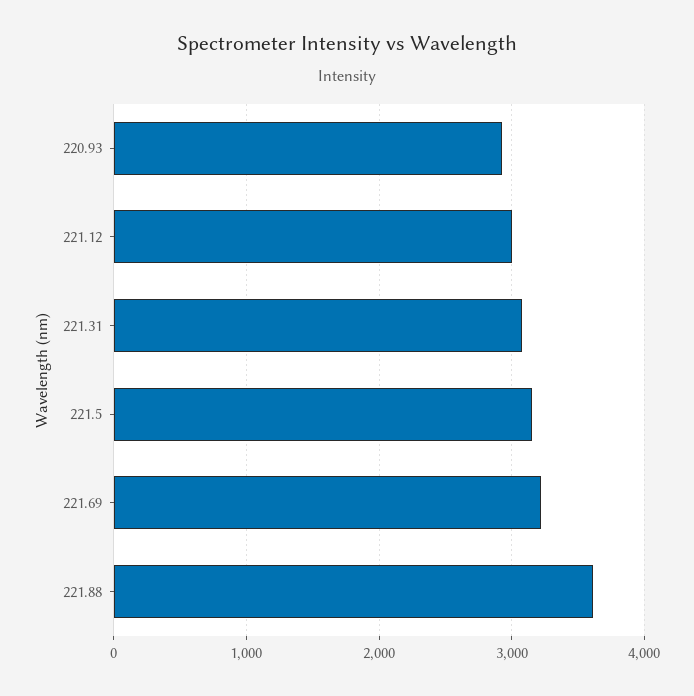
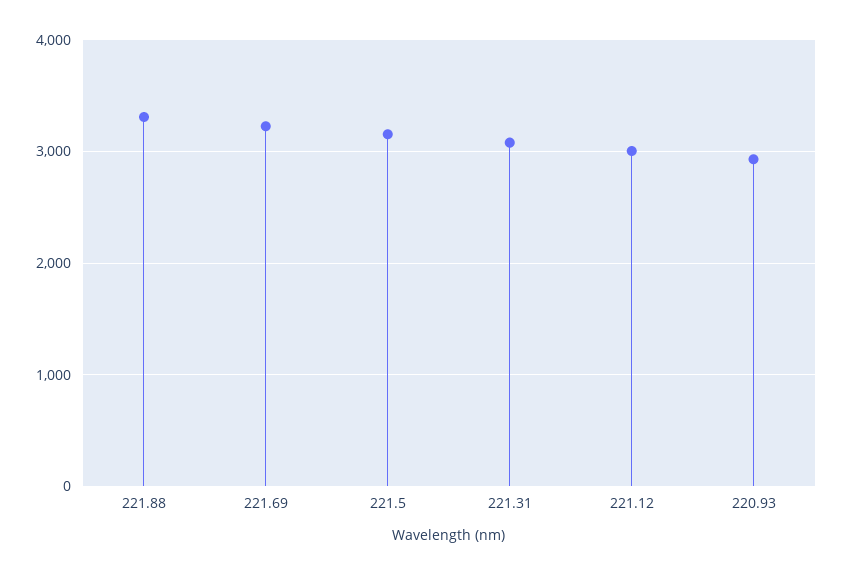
221.88: 3600 -> 3300

